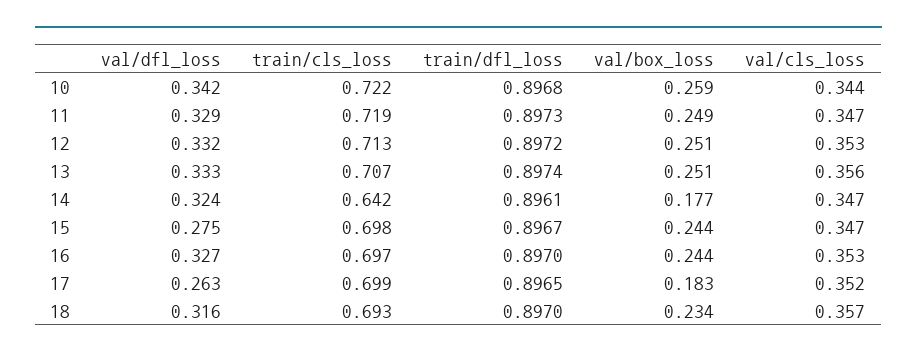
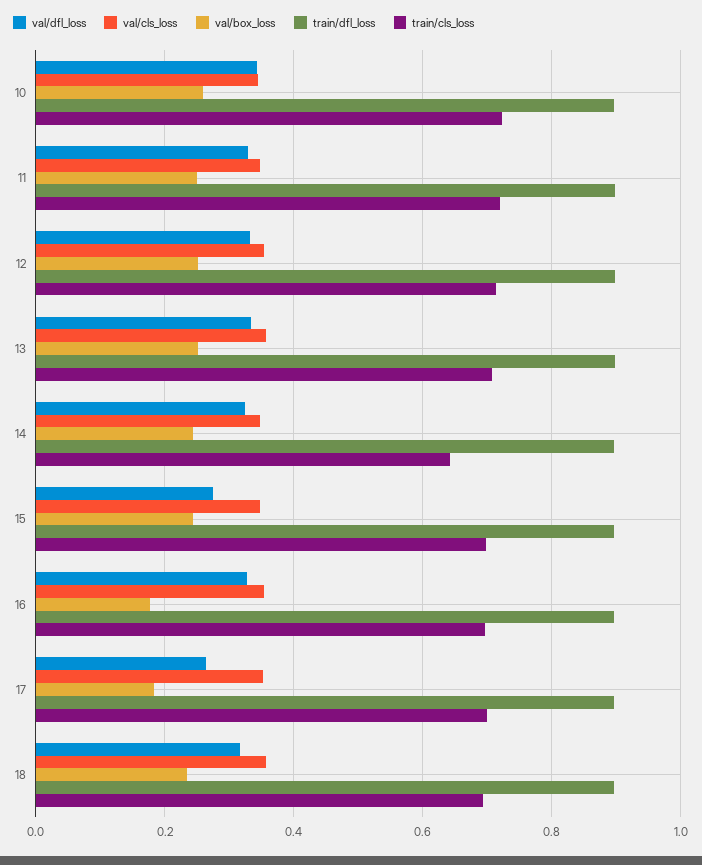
val/box_loss, 14: 0.177 -> 0.24
val/box_loss, 16: 0.244 -> 0.18

